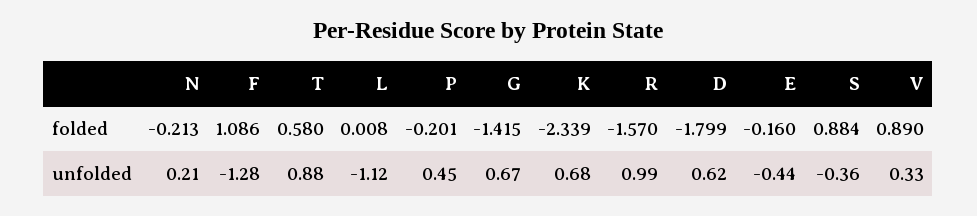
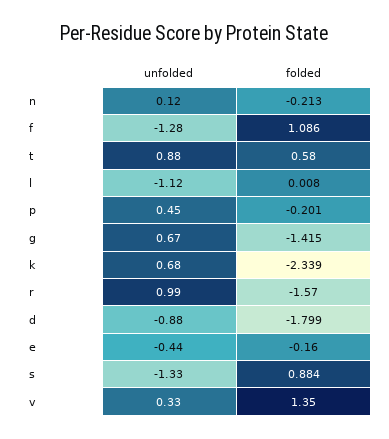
V, folded: 0.89 -> 1.35
N, unfolded: 0.21 -> 0.12
D, unfolded: 0.62 -> -0.88
S, unfolded: -0.36 -> -1.33

